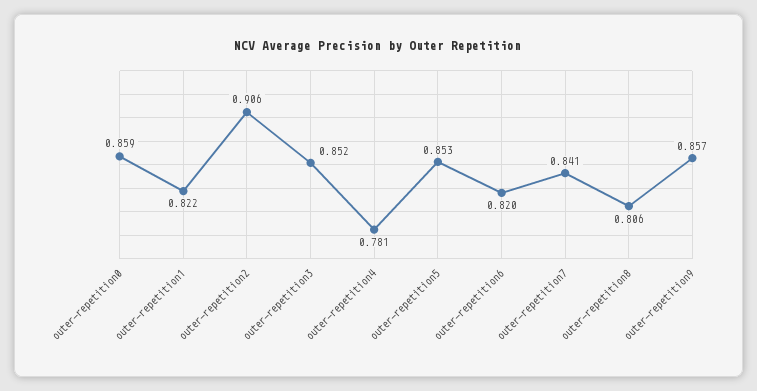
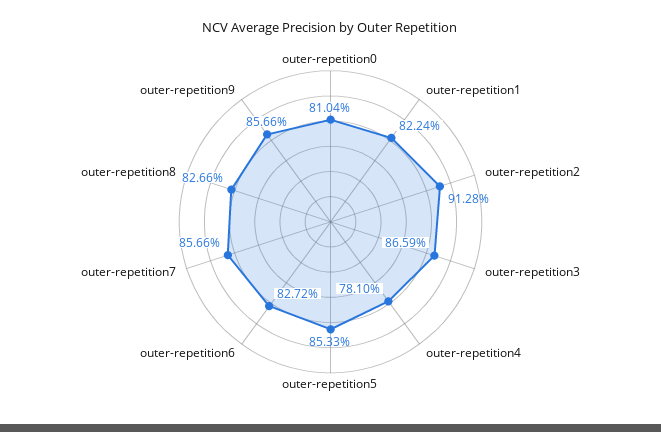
outer-repetition0: 0.859 -> 0.8104
outer-repetition2: 0.906 -> 0.9128
outer-repetition3: 0.852 -> 0.8659
outer-repetition6: 0.82 -> 0.8272
outer-repetition7: 0.841 -> 0.8566
outer-repetition8: 0.806 -> 0.8266

